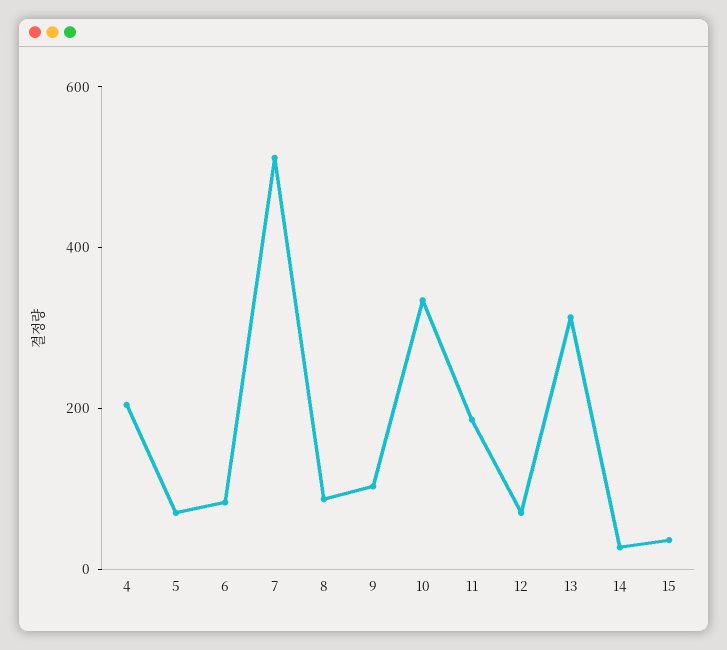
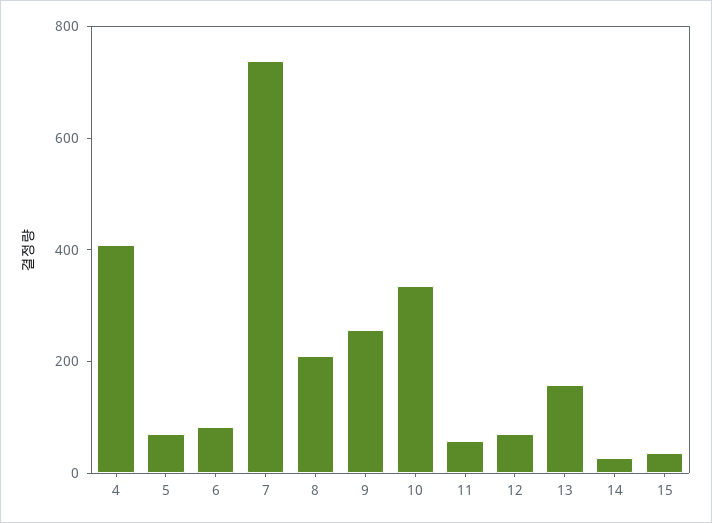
4: 200 -> 400
7: 500 -> 750
8: 100 -> 200
9: 100 -> 250
11: 200 -> 50
13: 300 -> 150

